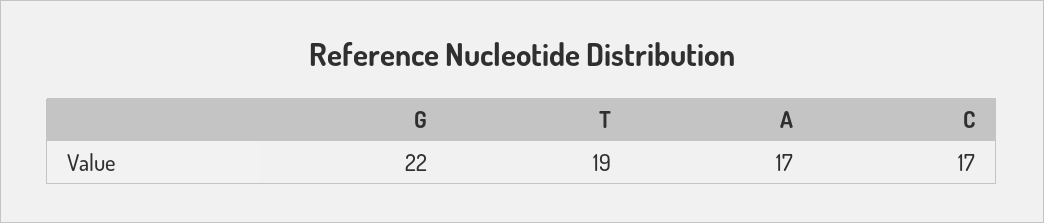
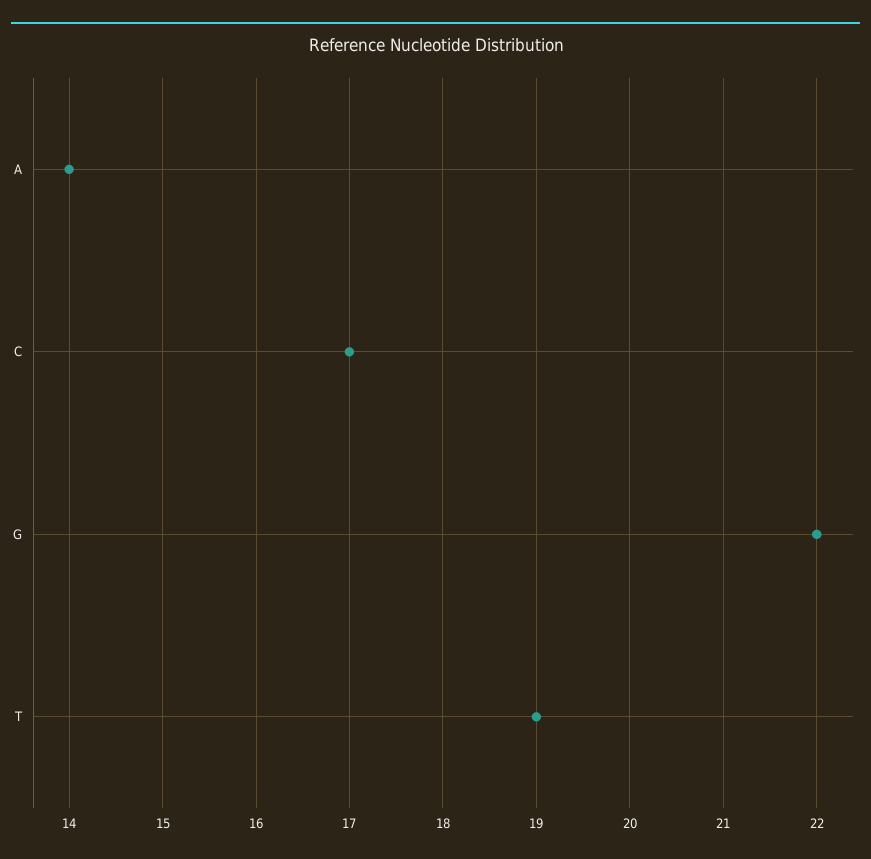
A: 17 -> 14

